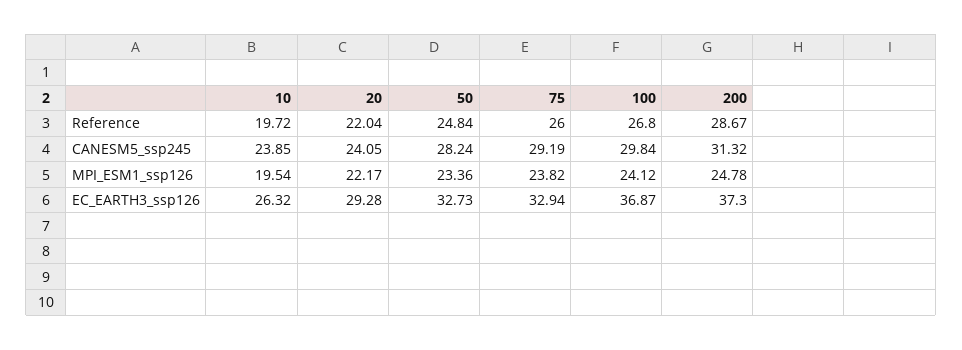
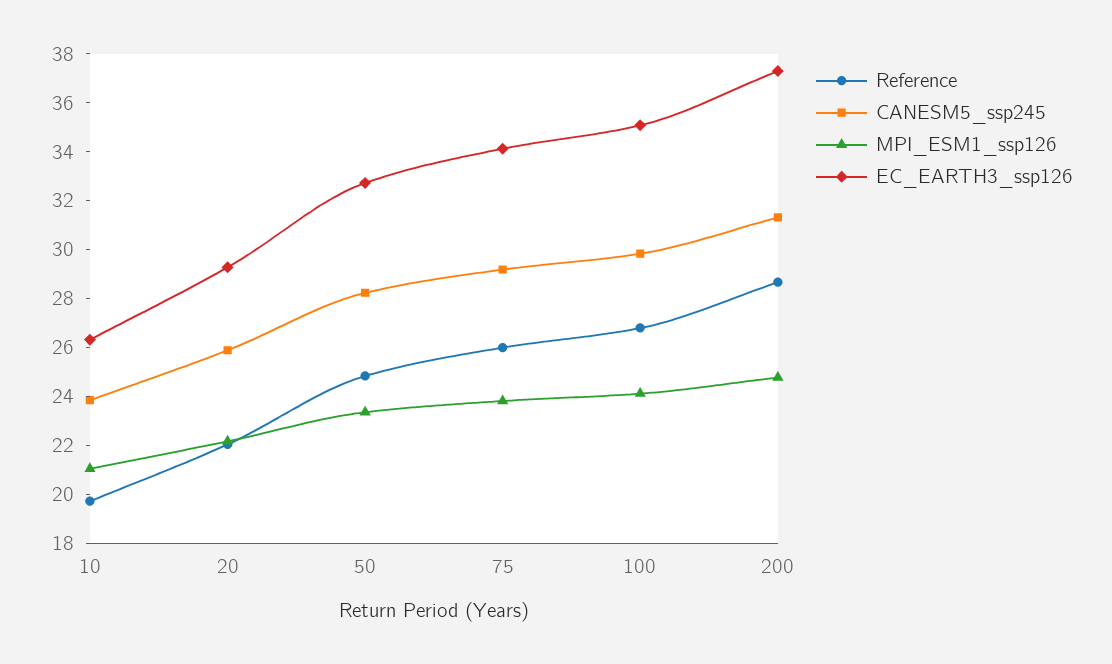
CANESM5_ssp245, 20: 24.05 -> 26
MPI_ESM1_ssp126, 10: 19.54 -> 21
EC_EARTH3_ssp126, 75: 32.94 -> 34
EC_EARTH3_ssp126, 100: 36.87 -> 35

